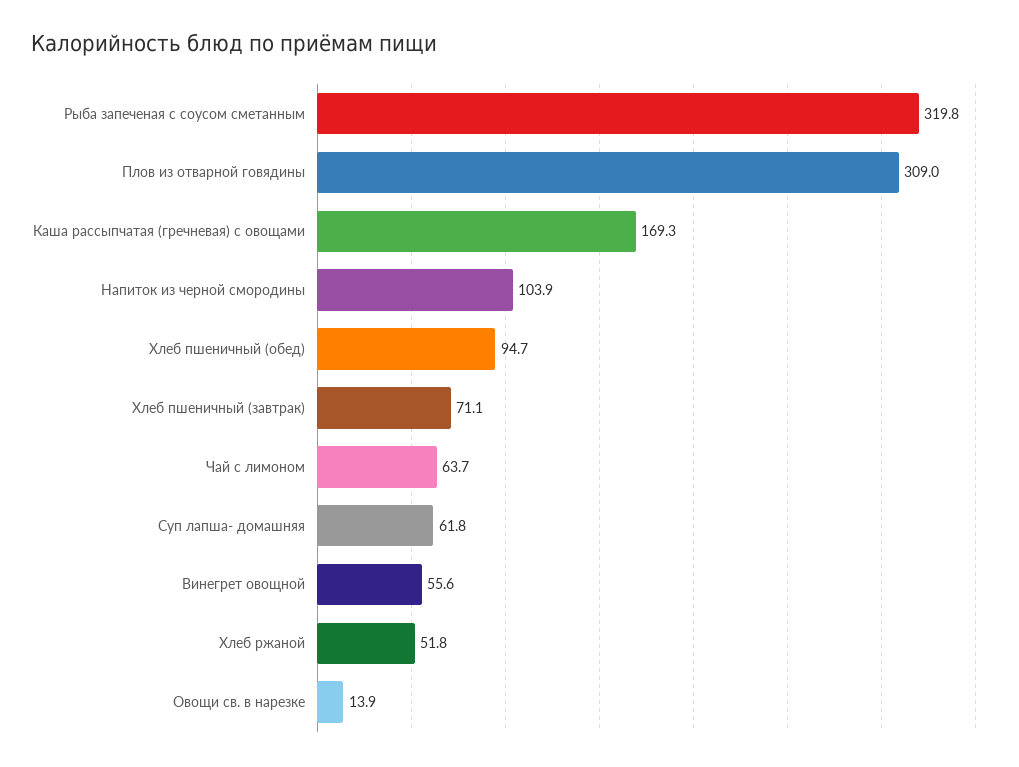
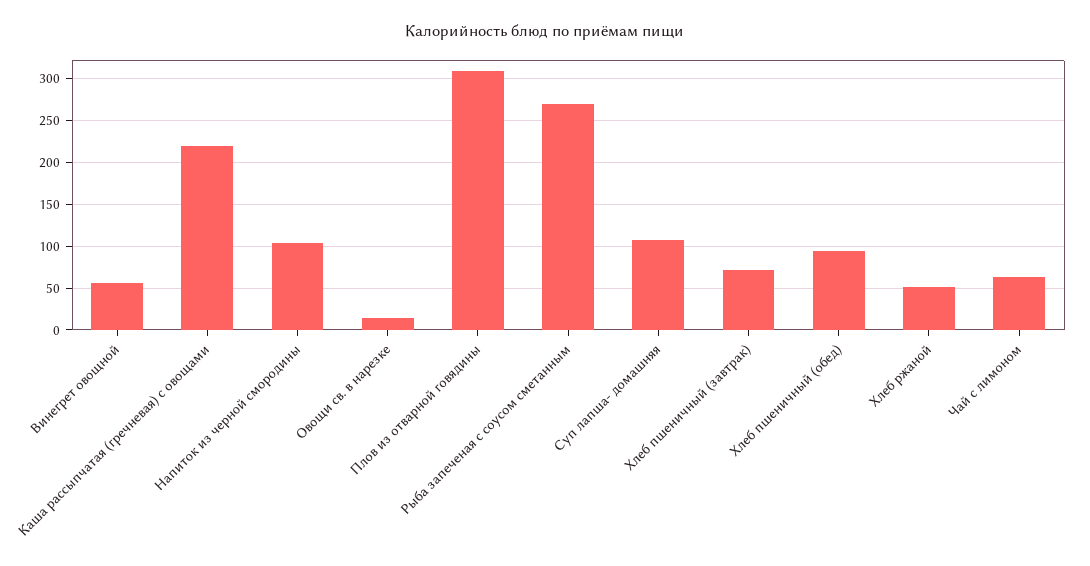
Рыба запеченая с соусом сметанным: 319.8 -> 270
Каша рассыпчатая (гречневая) с овощами: 169.3 -> 220
Суп лапша- домашняя: 61.8 -> 110

